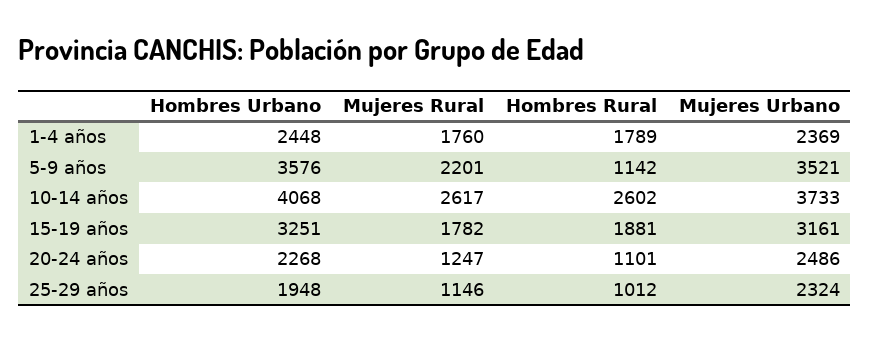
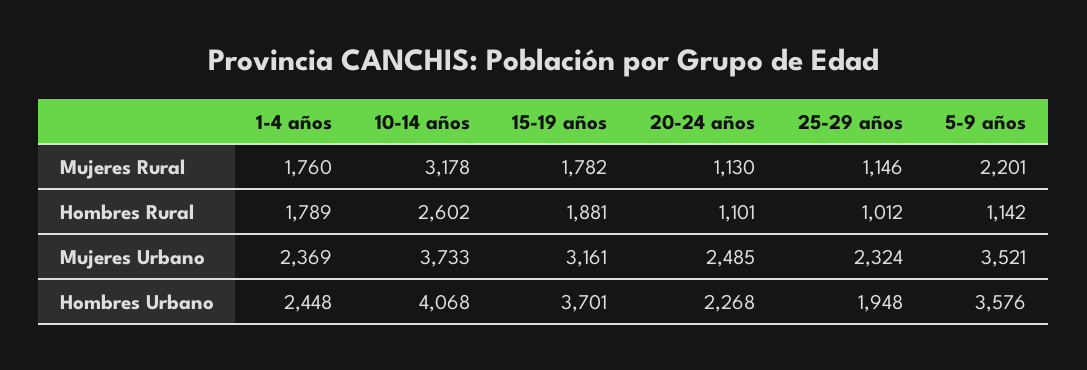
Mujeres Rural, 10-14 años: 2617 -> 3178
Hombres Urbano, 15-19 años: 3251 -> 3701
Mujeres Rural, 20-24 años: 1247 -> 1130
Mujeres Urbano, 20-24 años: 2486 -> 2485

